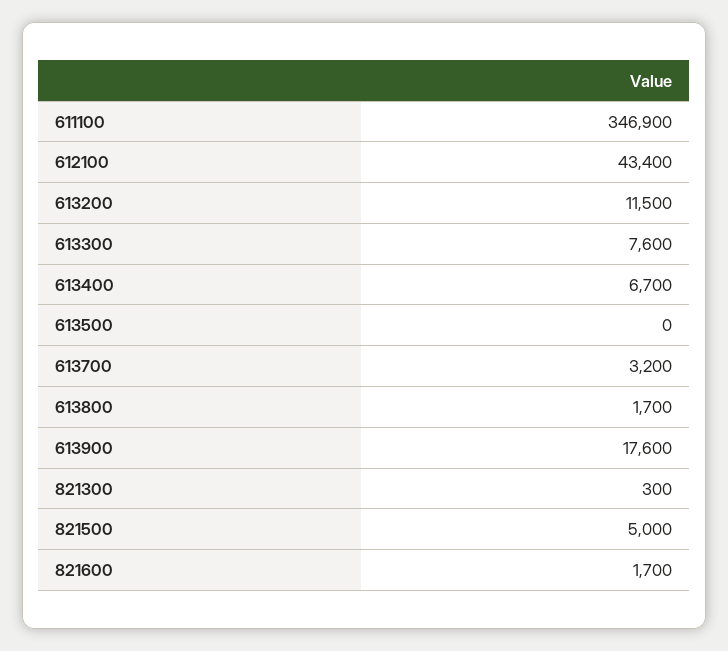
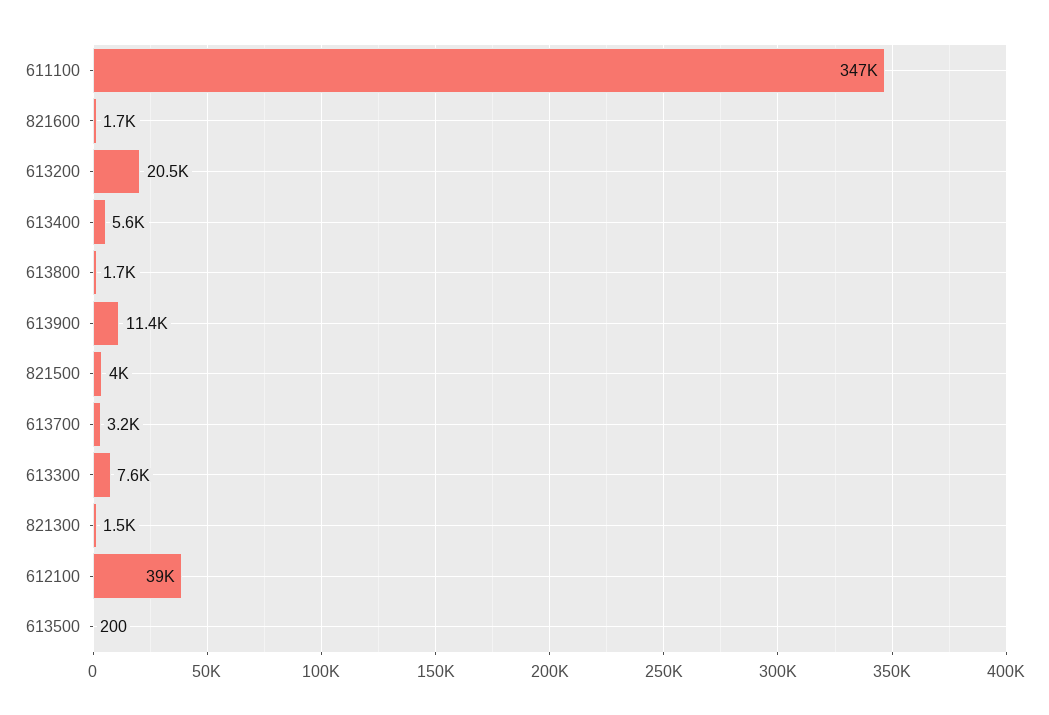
612100: 43400 -> 39000
613200: 11500 -> 20500
613400: 6700 -> 5600
613500: 0 -> 200
613900: 17600 -> 11400
821300: 300 -> 1500
821500: 5000 -> 4000

